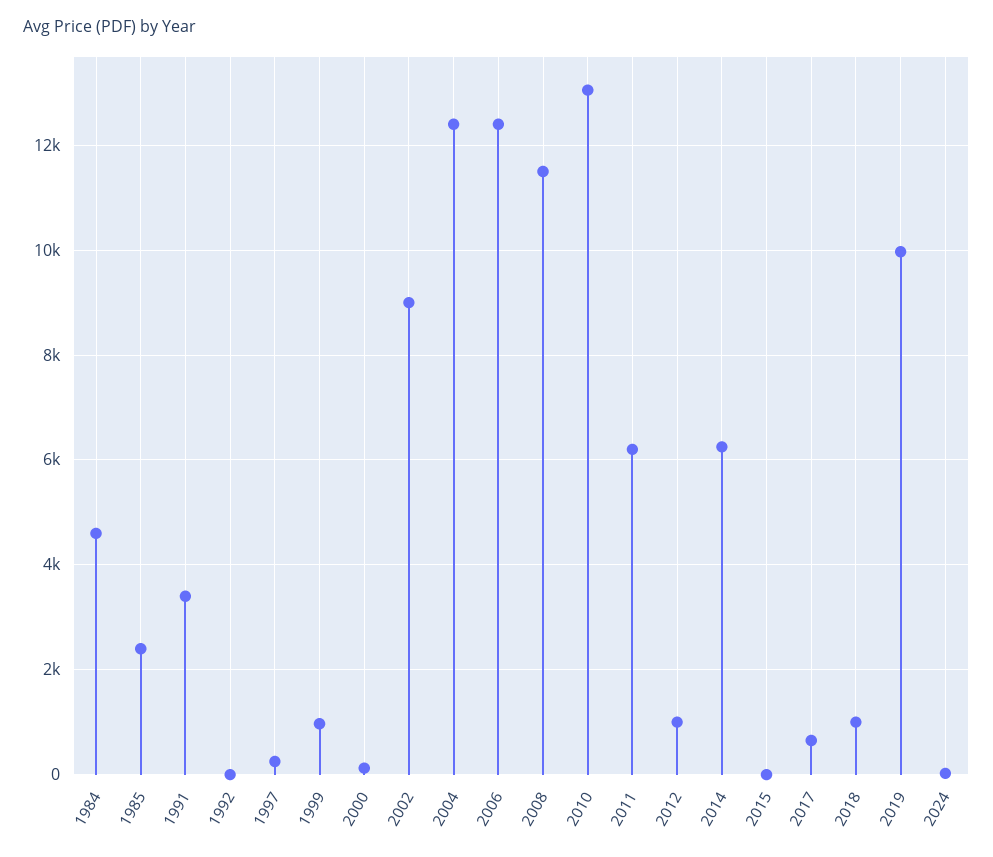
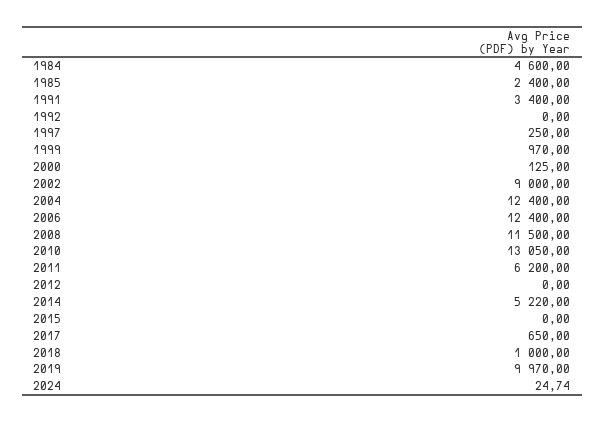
2012: 1000 -> 0
2014: 6200 -> 5220

